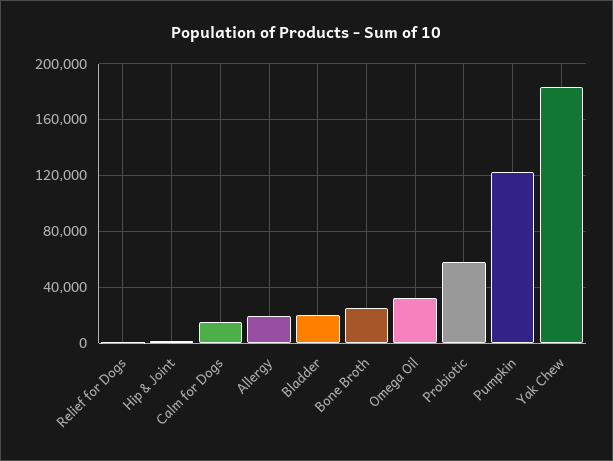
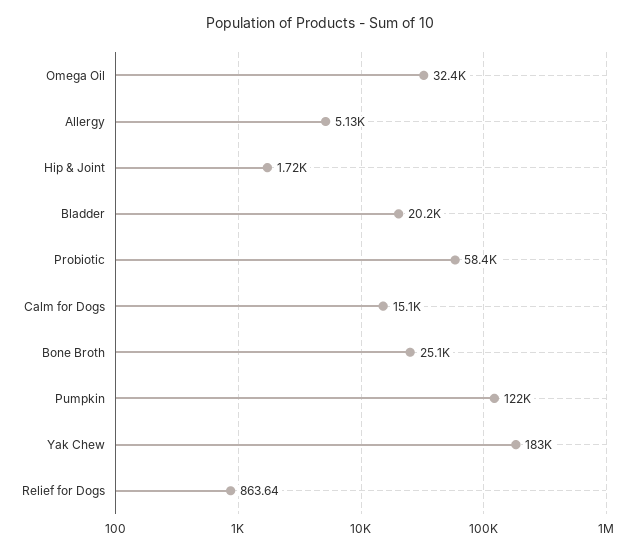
Allergy: 20000 -> 5130

